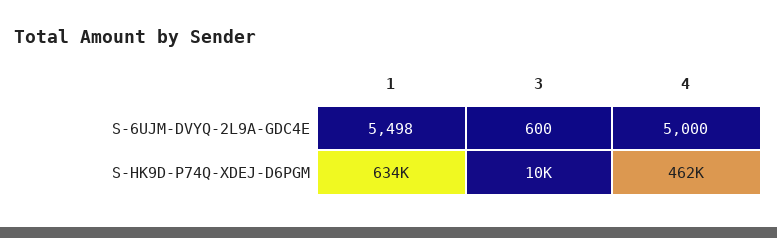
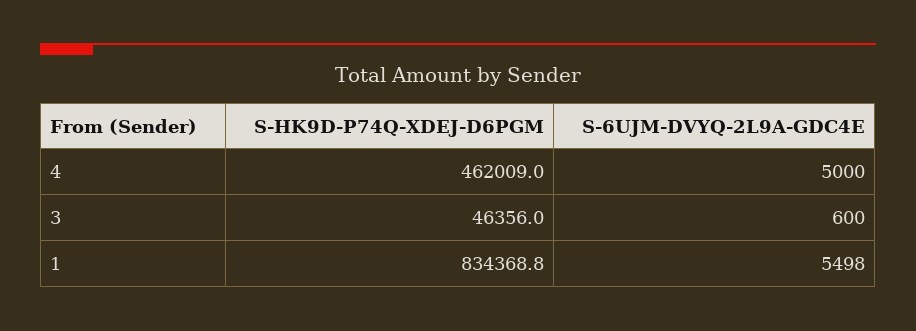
1, S-HK9D-P74Q-XDEJ-D6PGM: 634000 -> 834368.8
3, S-HK9D-P74Q-XDEJ-D6PGM: 10000 -> 46356

